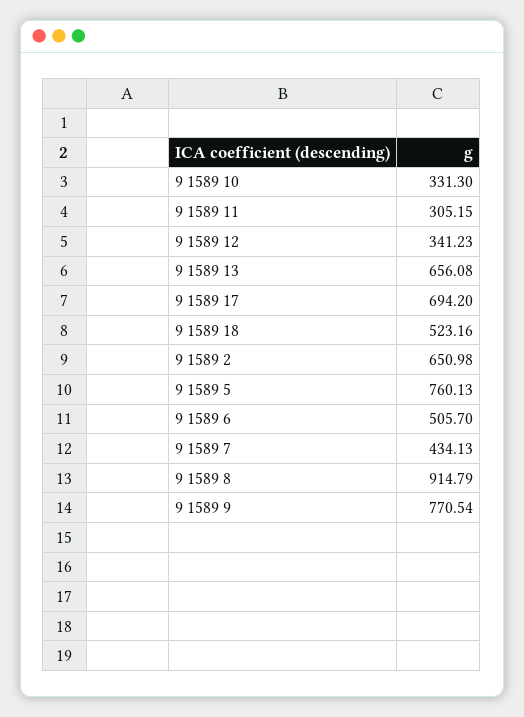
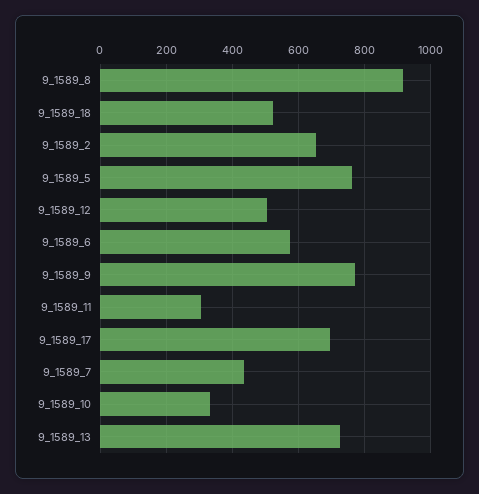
9 1589 12: 341.23 -> 500
9 1589 13: 656.08 -> 720
9 1589 6: 505.7 -> 580

